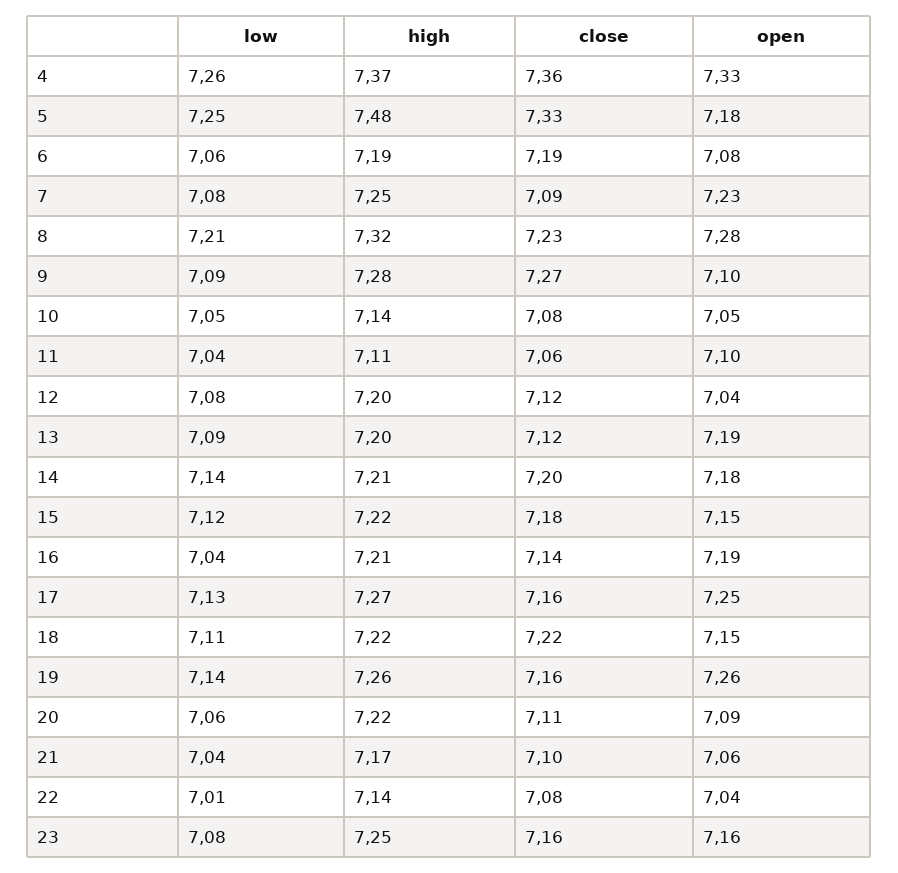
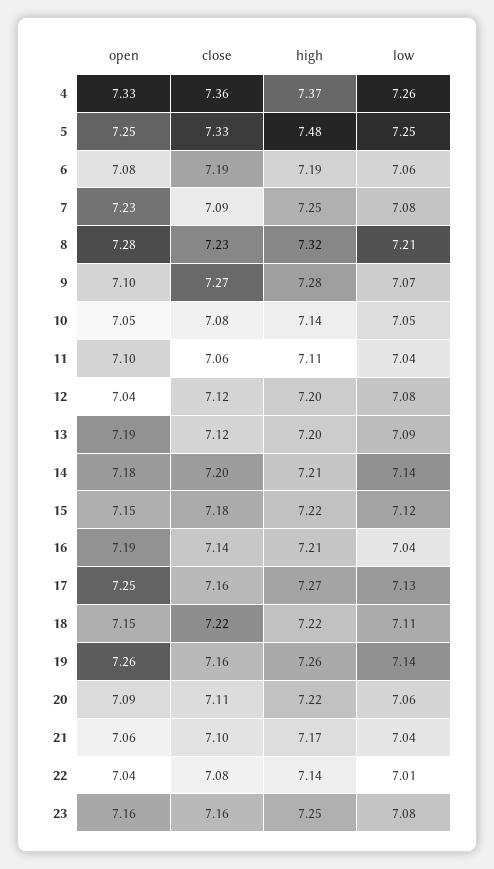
open, 5: 7.18 -> 7.25
low, 9: 7.09 -> 7.07

